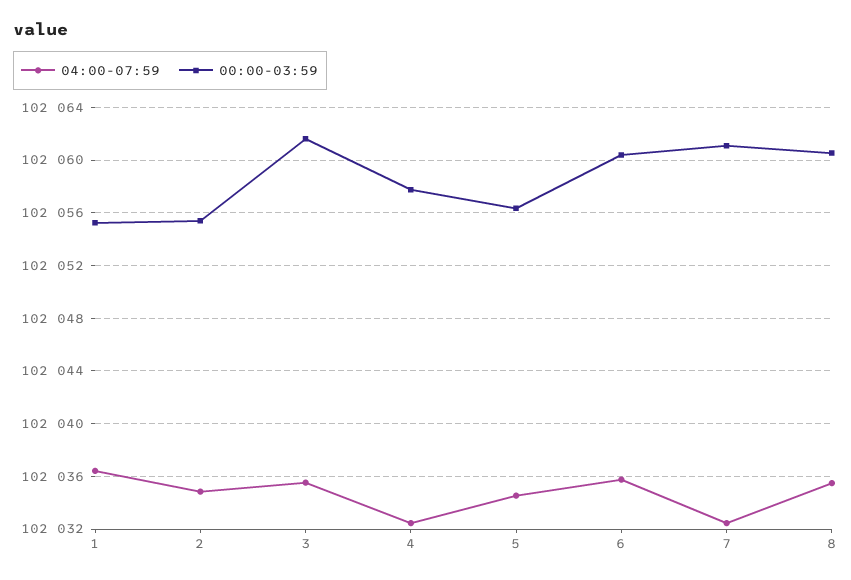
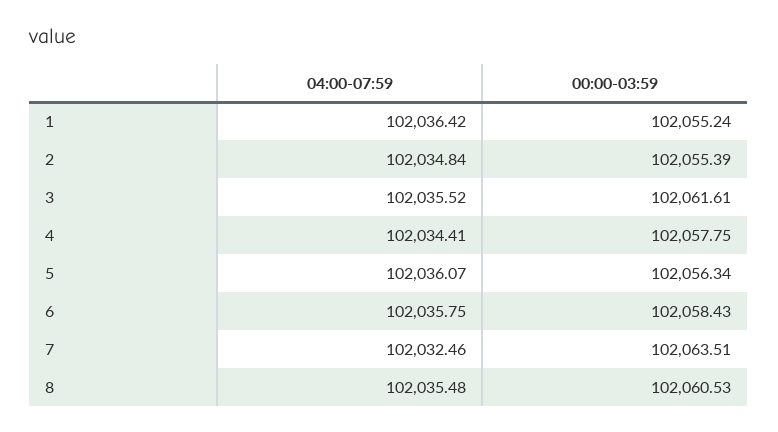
04:00-07:59, 4: 102032.5 -> 102034.41
04:00-07:59, 5: 102034.5 -> 102036.07
00:00-03:59, 6: 102060.5 -> 102058.43
00:00-03:59, 7: 102061 -> 102063.51

